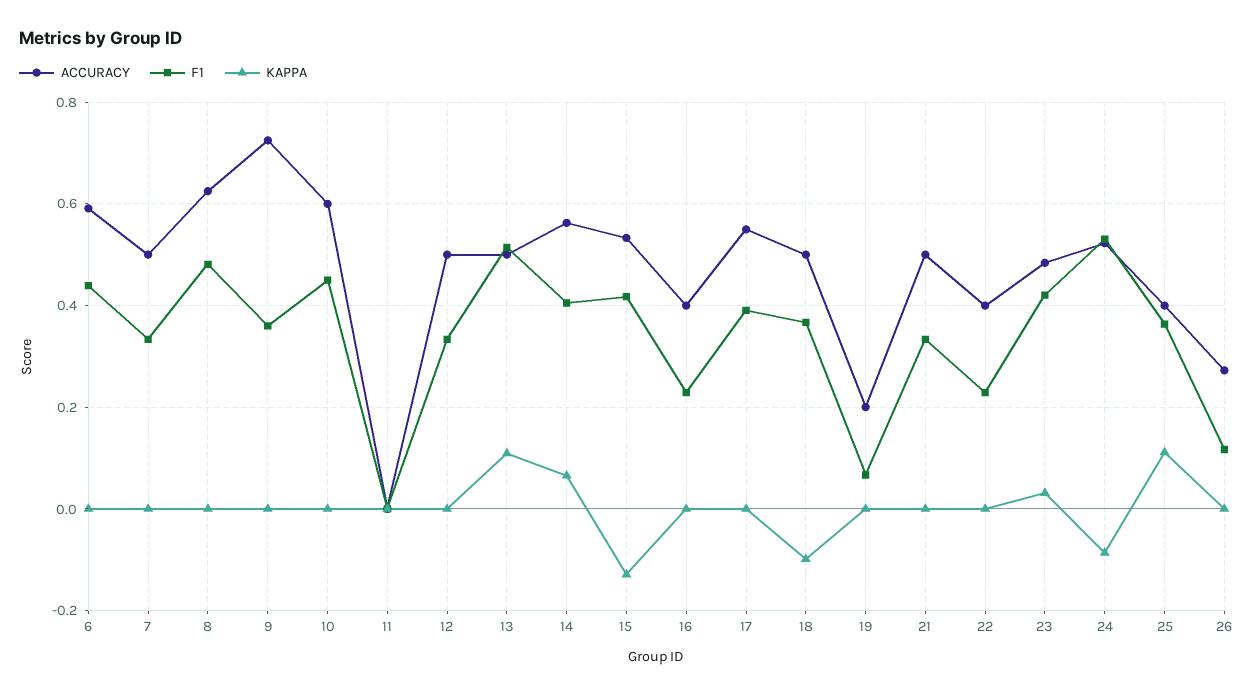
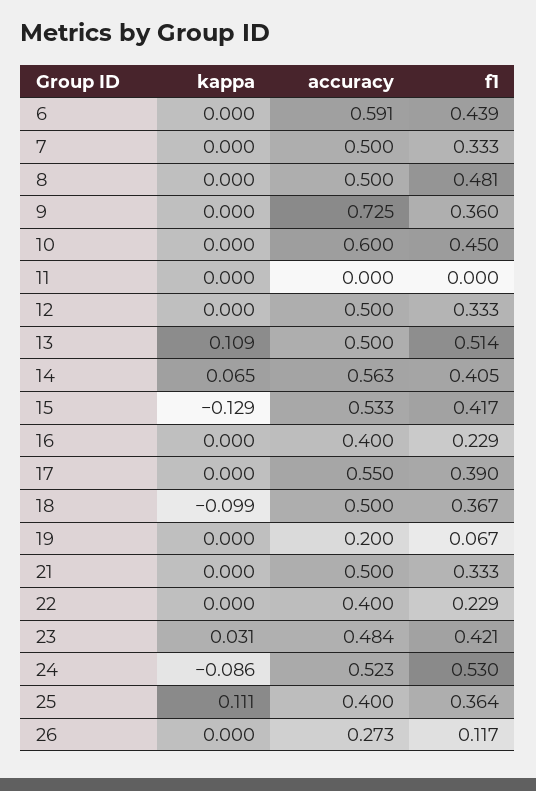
ACCURACY, 8: 0.62 -> 0.5

